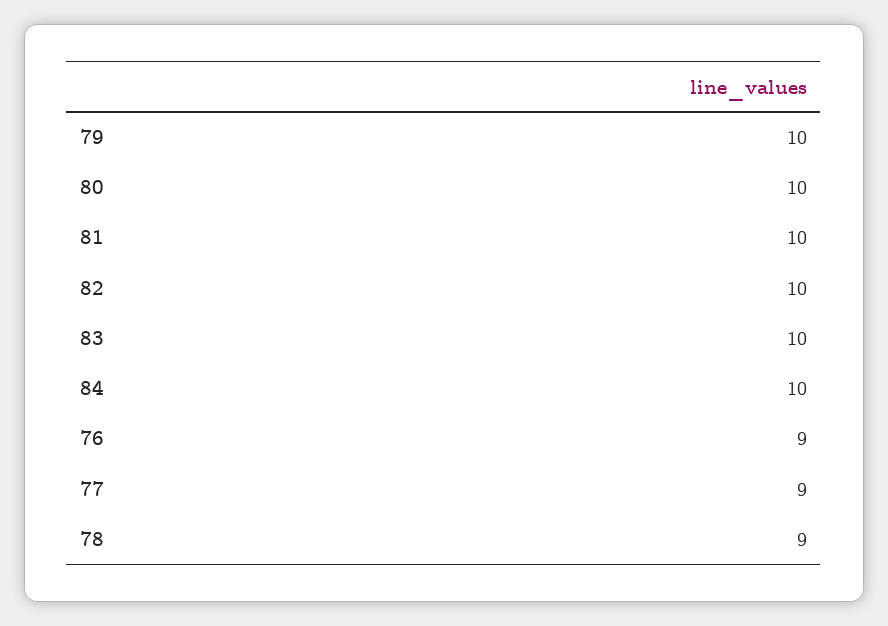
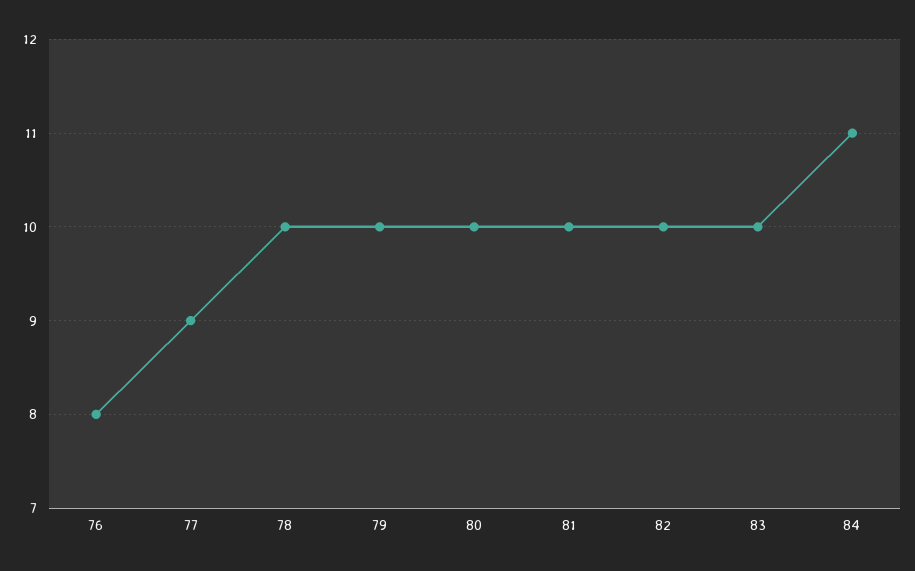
84: 10 -> 11
76: 9 -> 8
78: 9 -> 10

